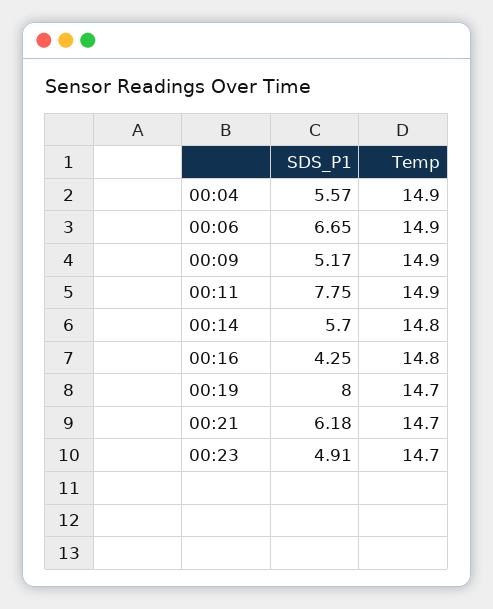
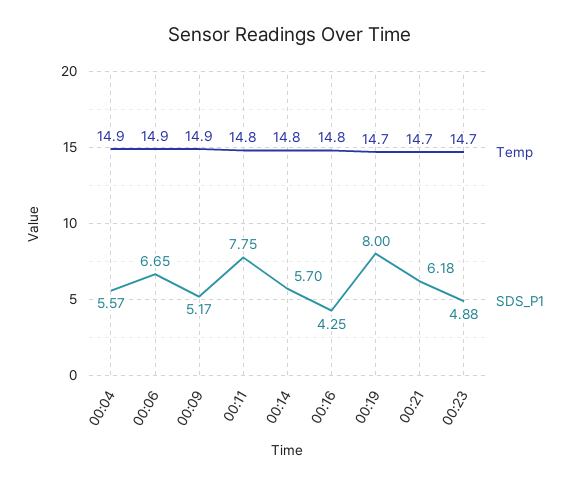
Temp, 00:11: 14.9 -> 14.8
SDS_P1, 00:23: 4.91 -> 4.88

